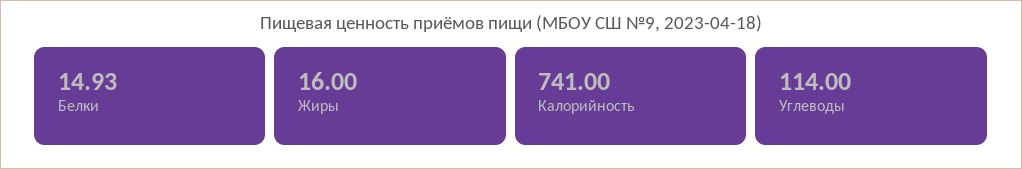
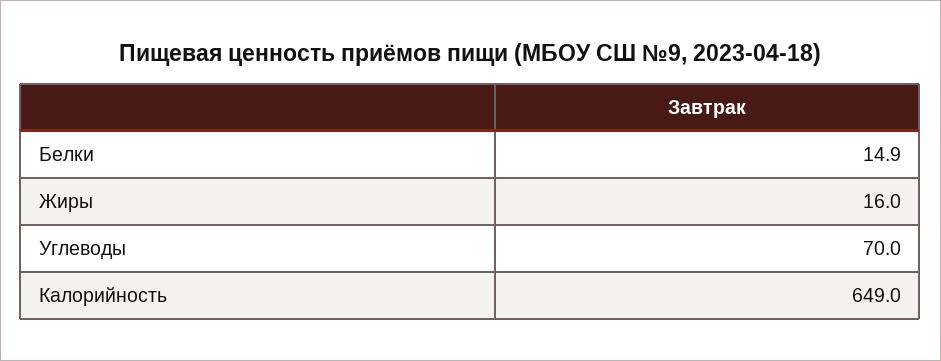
Калорийность: 741 -> 649
Углеводы: 114 -> 70

